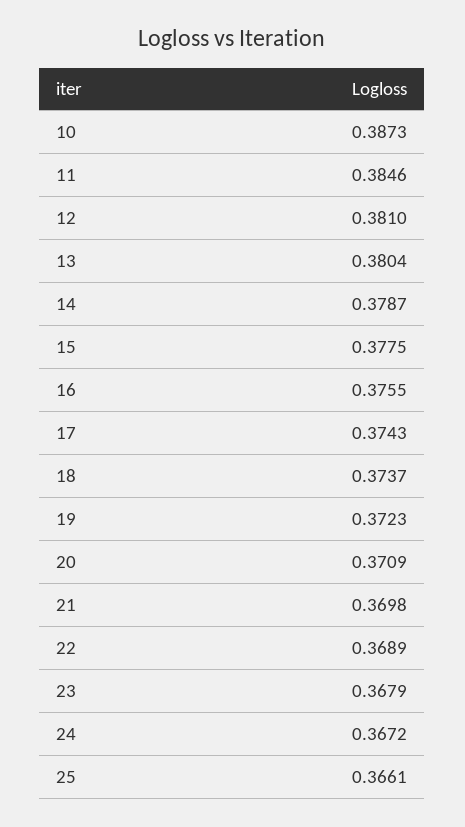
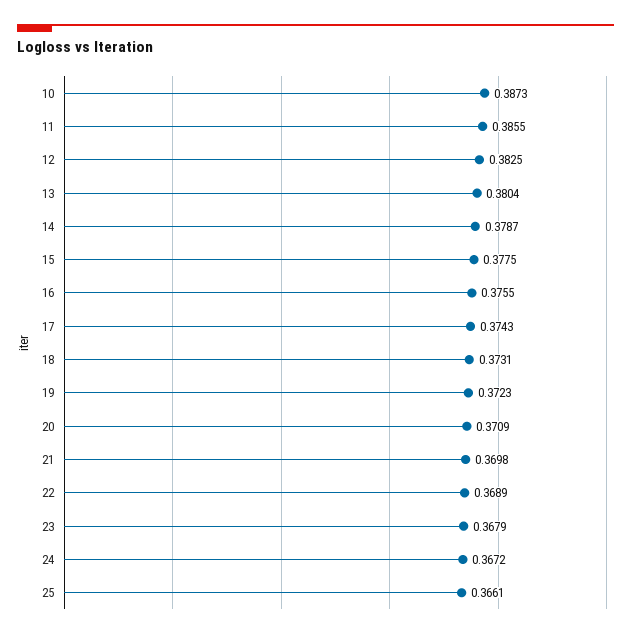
11: 0.3846 -> 0.3855
12: 0.381 -> 0.3825
18: 0.3737 -> 0.3731

